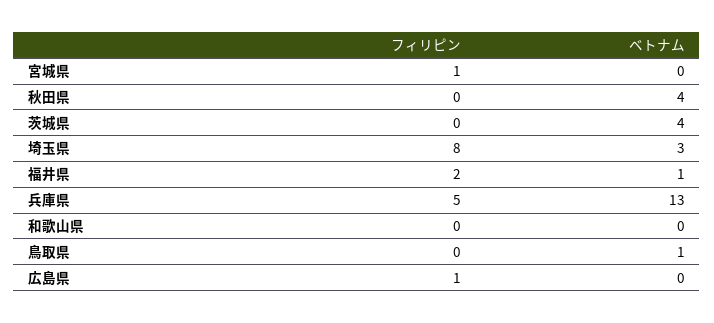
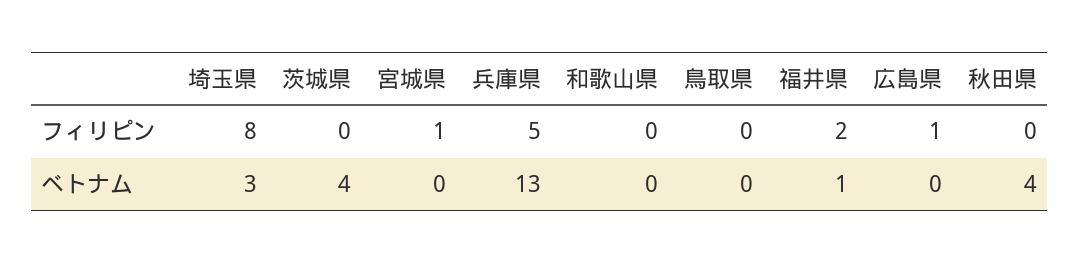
ベトナム, 鳥取県: 1 -> 0

